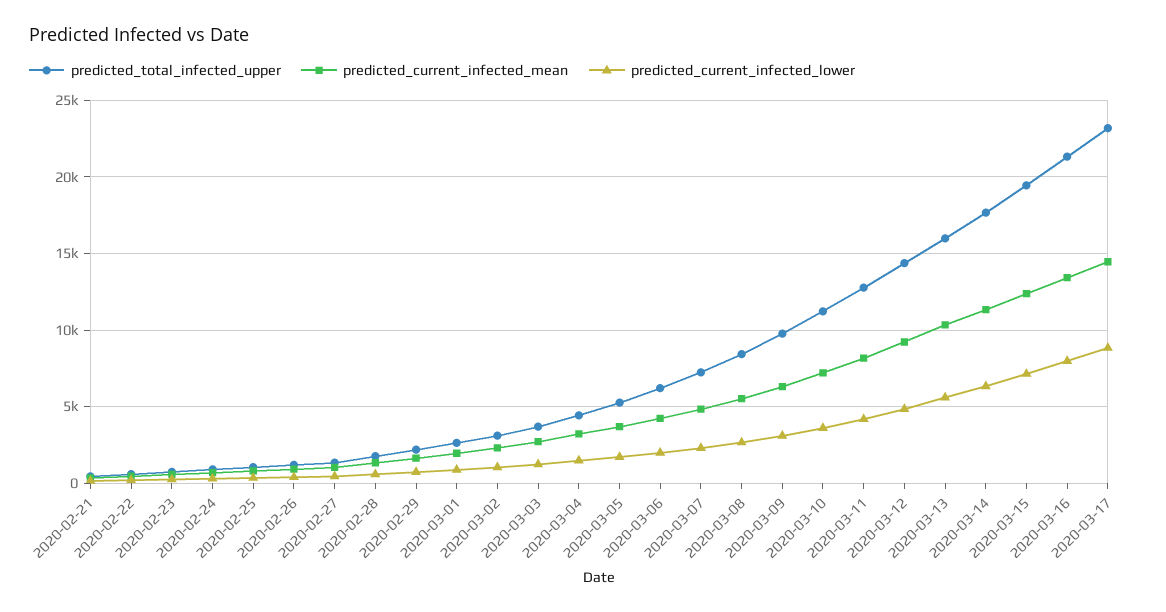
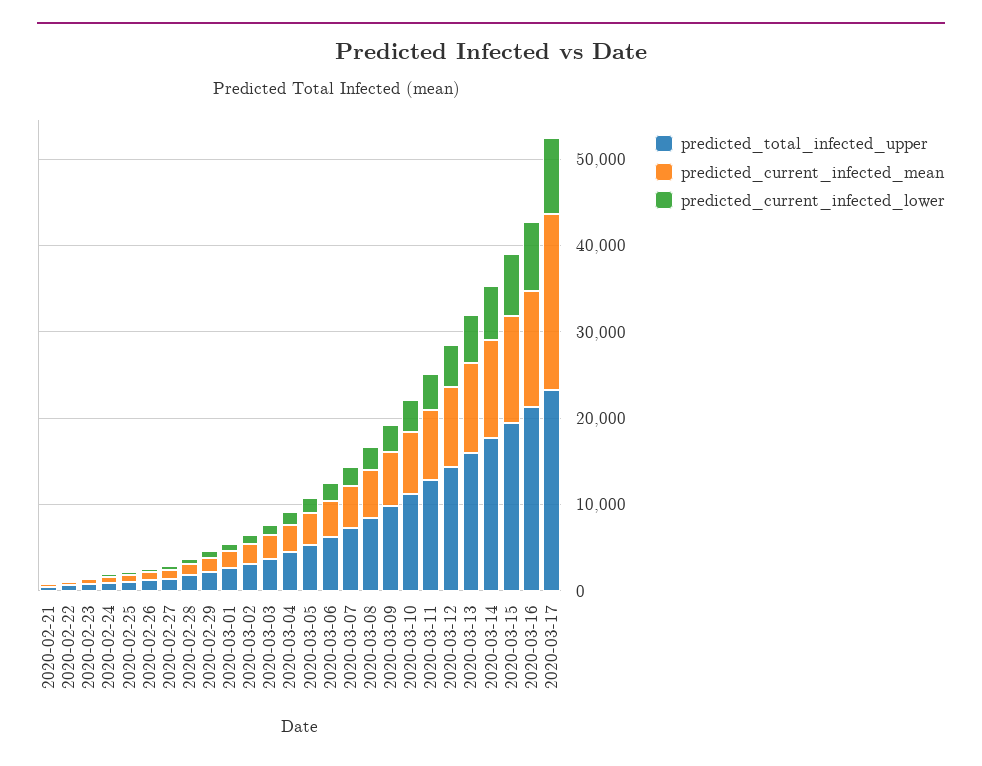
predicted_current_infected_mean, 2020-03-17: 14500 -> 20000

